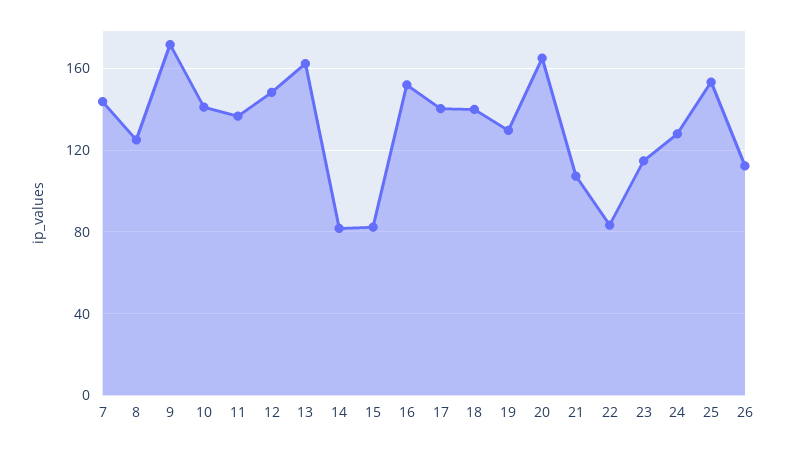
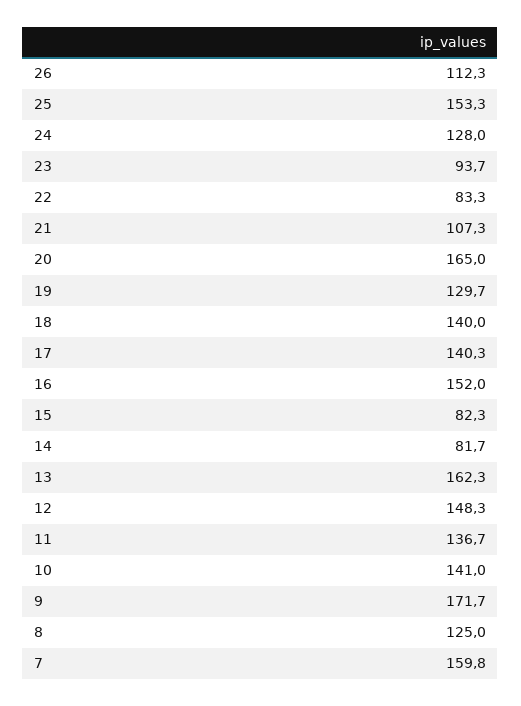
7: 145 -> 159.8
23: 115 -> 93.7

